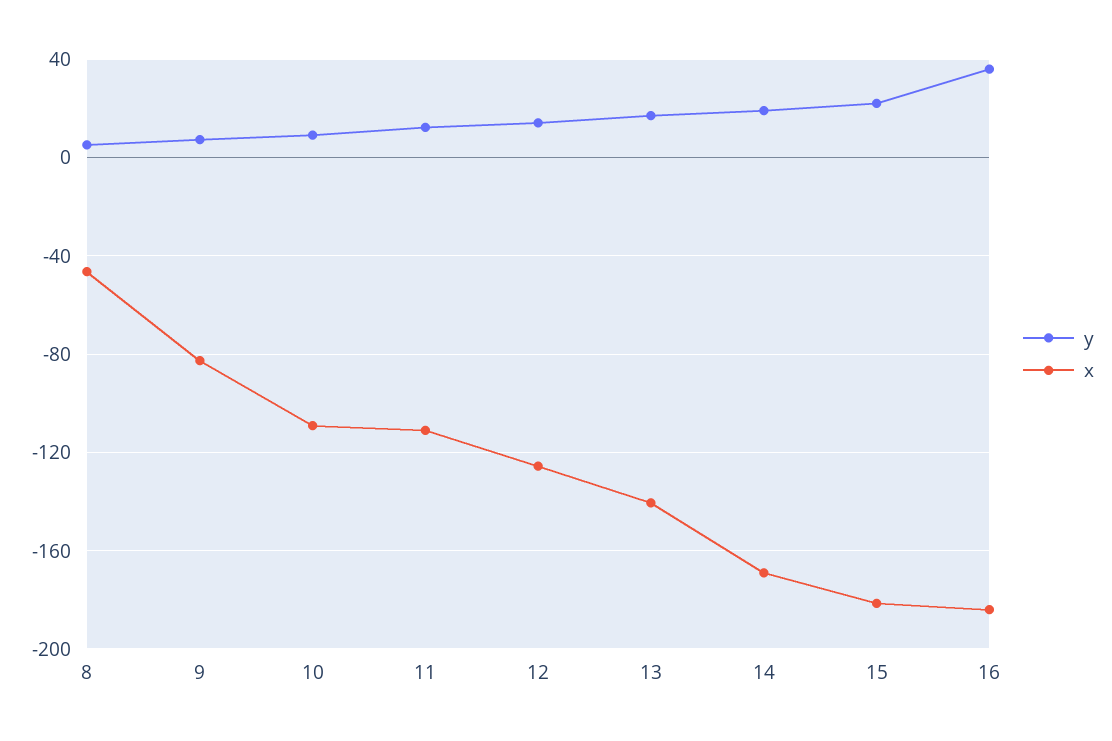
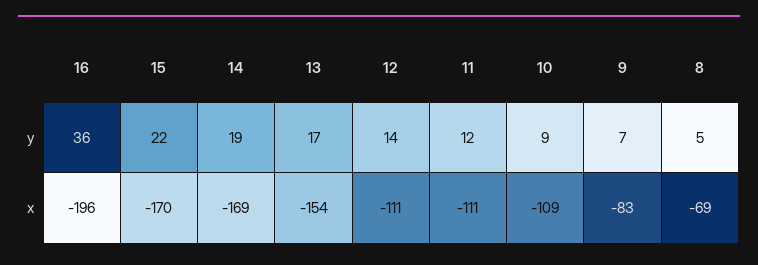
x, 8: -45 -> -69
x, 12: -125 -> -111
x, 13: -140 -> -154
x, 15: -180 -> -170
x, 16: -185 -> -196

